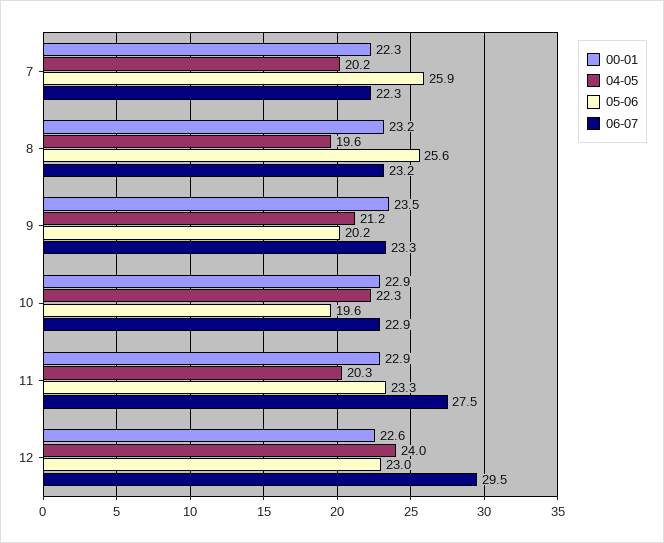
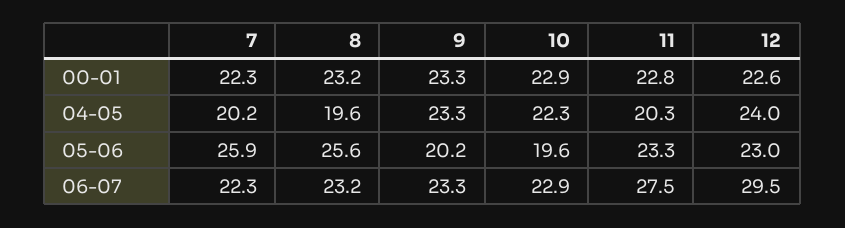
00-01, 9: 23.5 -> 23.3
04-05, 9: 21.2 -> 23.3
00-01, 11: 22.9 -> 22.8

